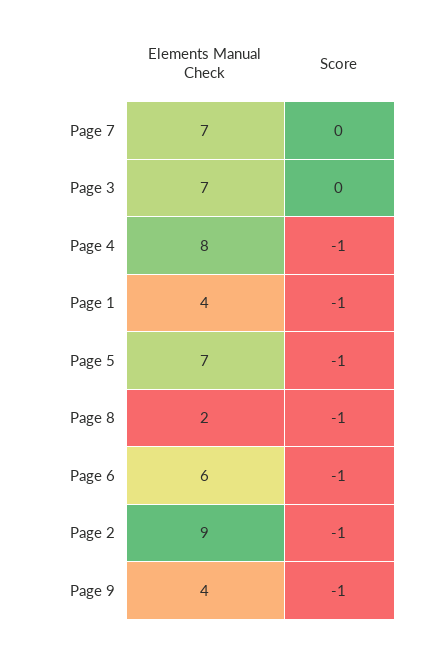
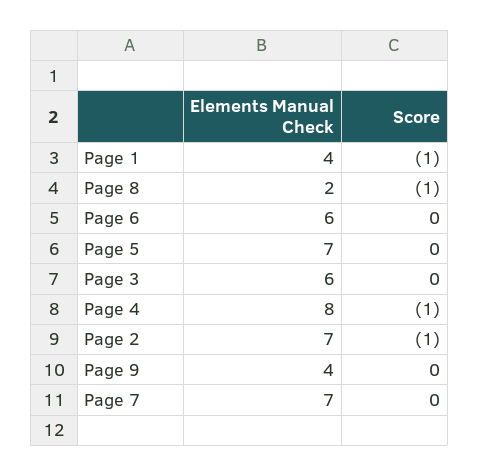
Elements Manual Check, Page 3: 7 -> 6
Score, Page 5: -1 -> 0
Score, Page 6: -1 -> 0
Elements Manual Check, Page 2: 9 -> 7
Score, Page 9: -1 -> 0

